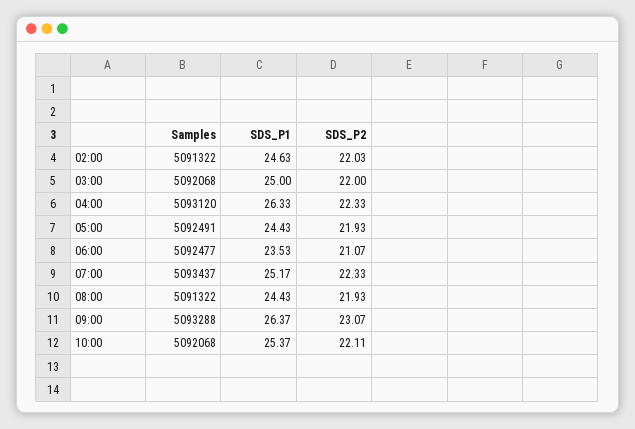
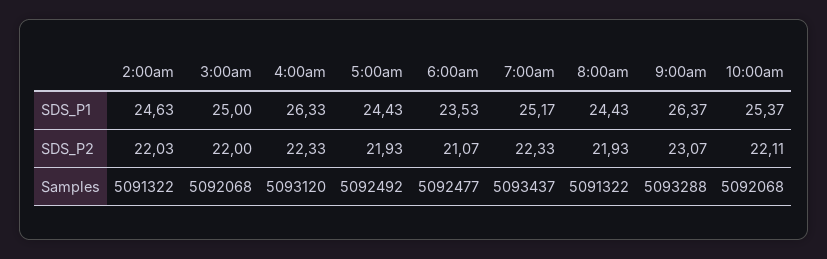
Samples, 05:00: 5092491 -> 5092492

